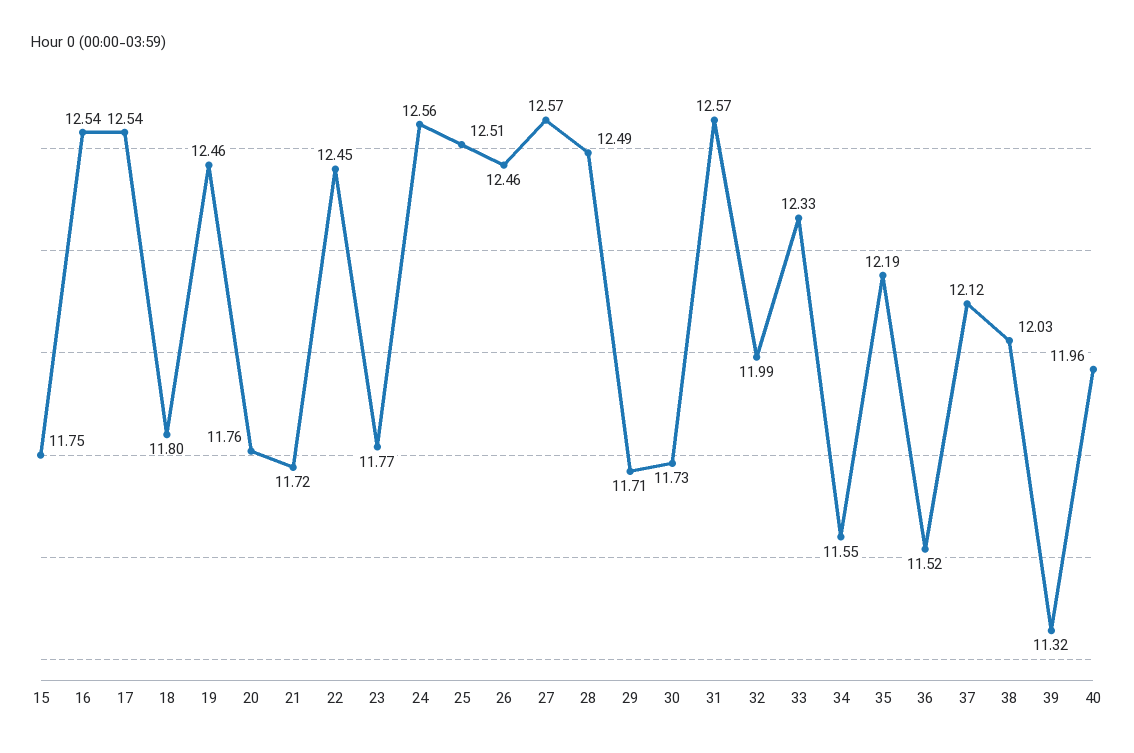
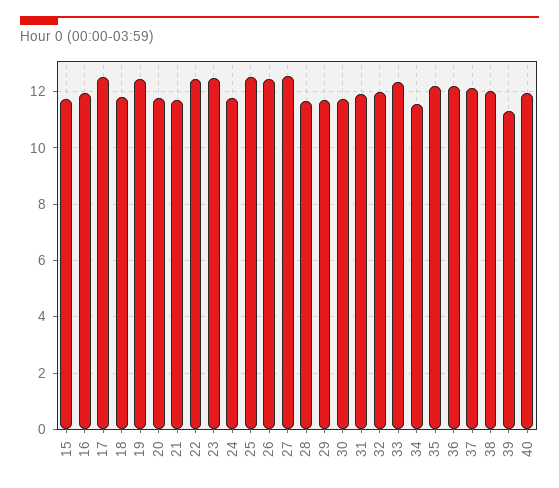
16: 12.54 -> 12
23: 11.77 -> 12.5
24: 12.56 -> 11.75
28: 12.49 -> 11.75
31: 12.57 -> 12
36: 11.52 -> 12.25

